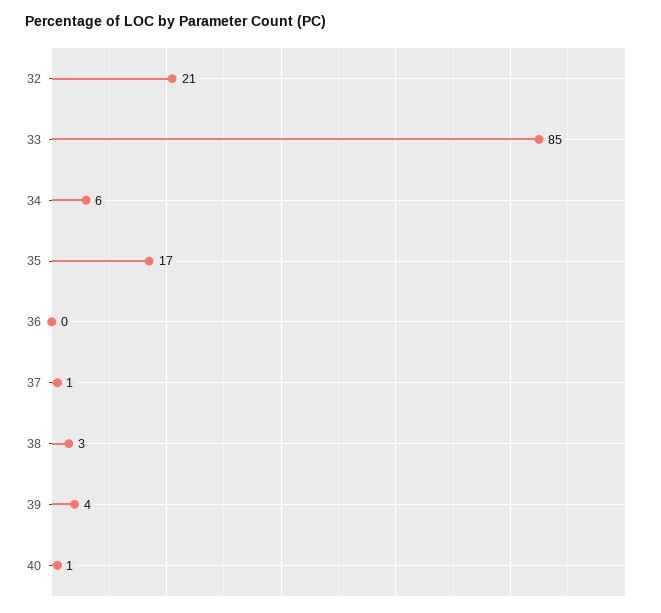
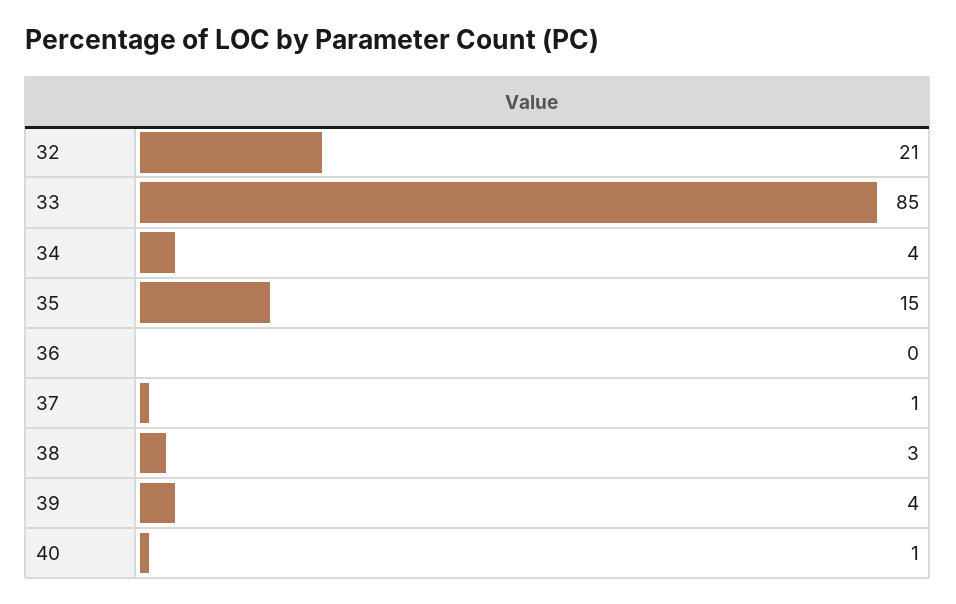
34: 6 -> 4
35: 17 -> 15

